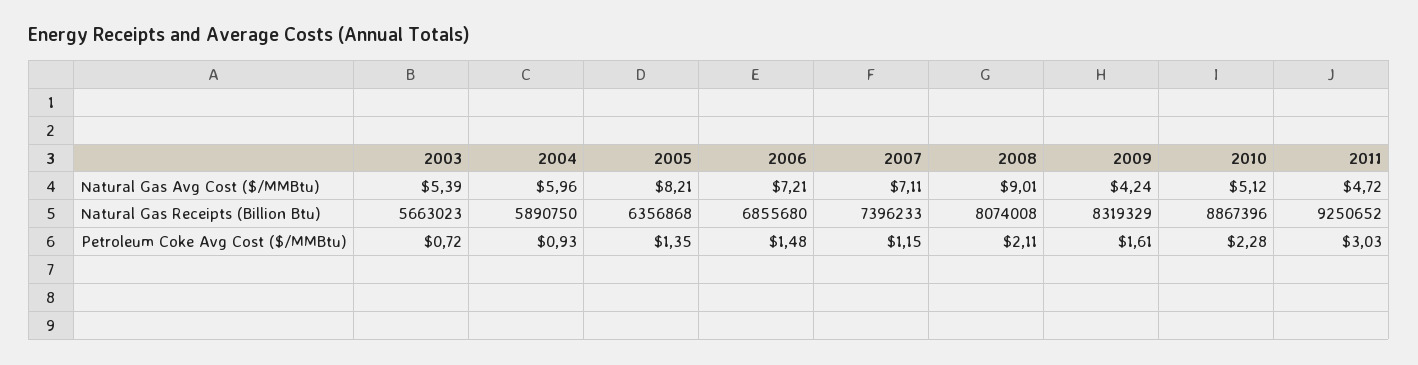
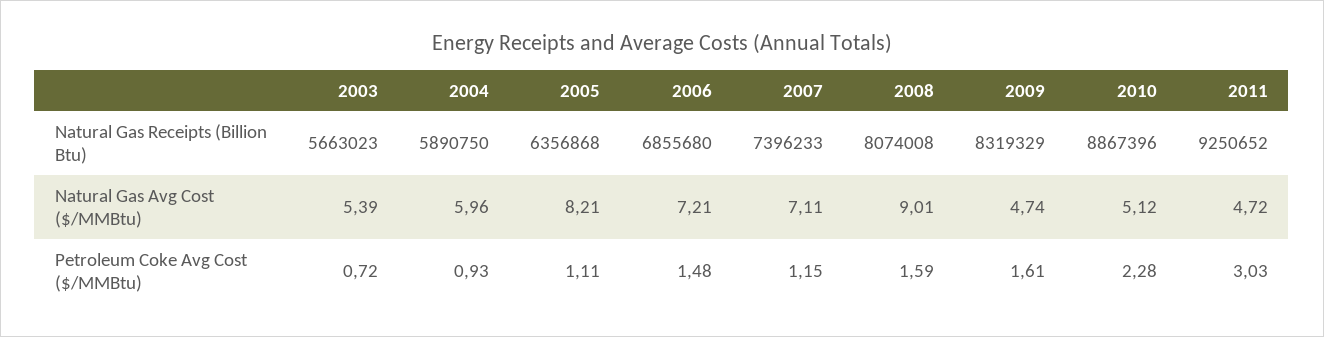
2009, Natural Gas Avg Cost ($/MMBtu): 4.24 -> 4.74
2005, Petroleum Coke Avg Cost ($/MMBtu): 1.35 -> 1.11
2008, Petroleum Coke Avg Cost ($/MMBtu): 2.11 -> 1.59

